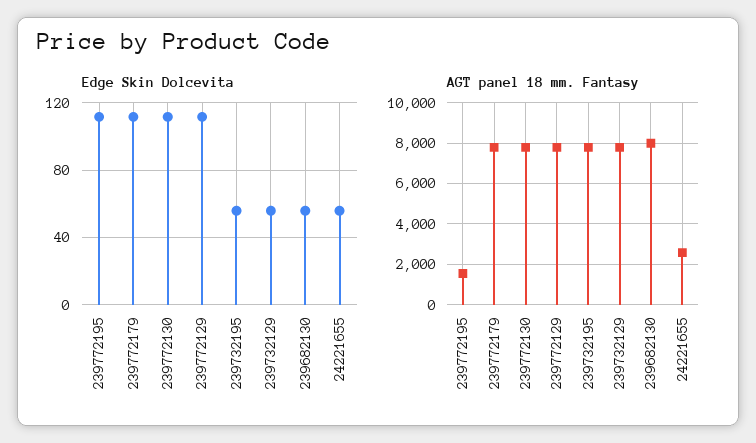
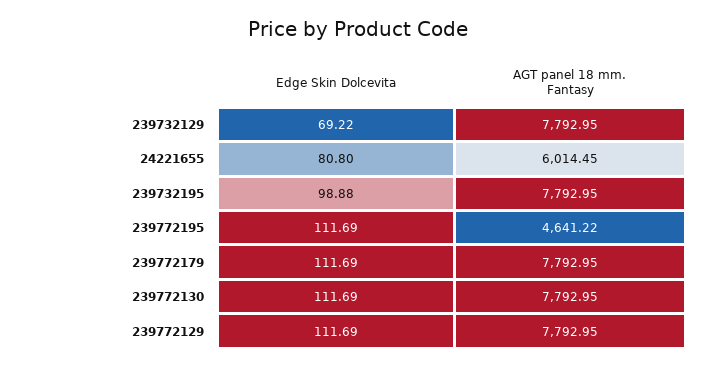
Edge Skin Dolcevita, 239732195: 55 -> 98.88
Edge Skin Dolcevita, 239732129: 55 -> 69.22
Edge Skin Dolcevita, 239682130: 55 -> none
Edge Skin Dolcevita, 24221655: 55 -> 80.8
AGT panel 18 mm. Fantasy, 239772195: 1500 -> 4641.22
AGT panel 18 mm. Fantasy, 239682130: 8000 -> none
AGT panel 18 mm. Fantasy, 24221655: 2500 -> 6014.45

